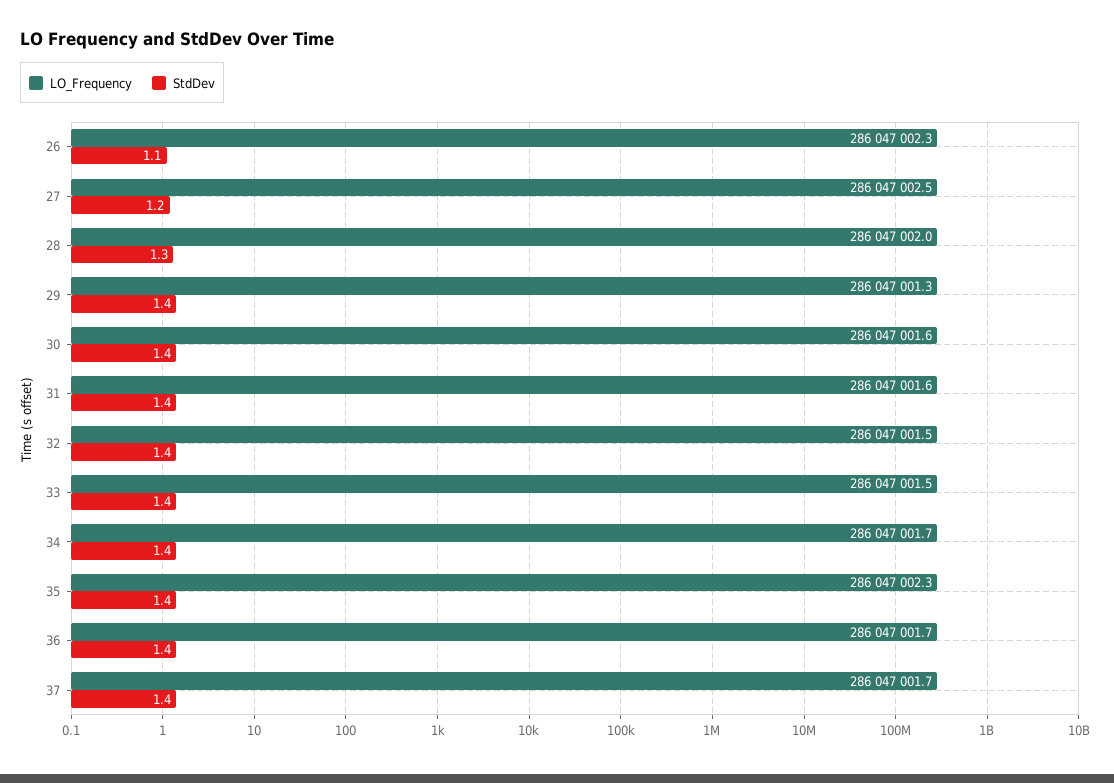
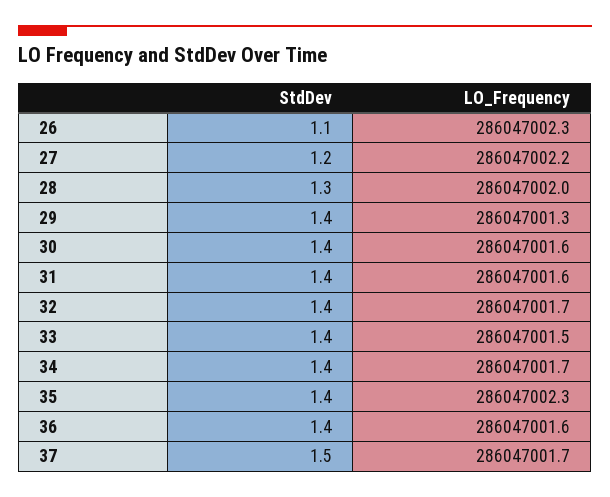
LO_Frequency, 27: 286047002.5 -> 286047002.2
LO_Frequency, 32: 286047001.5 -> 286047001.7
LO_Frequency, 36: 286047001.7 -> 286047001.6
StdDev, 37: 1.4 -> 1.5

